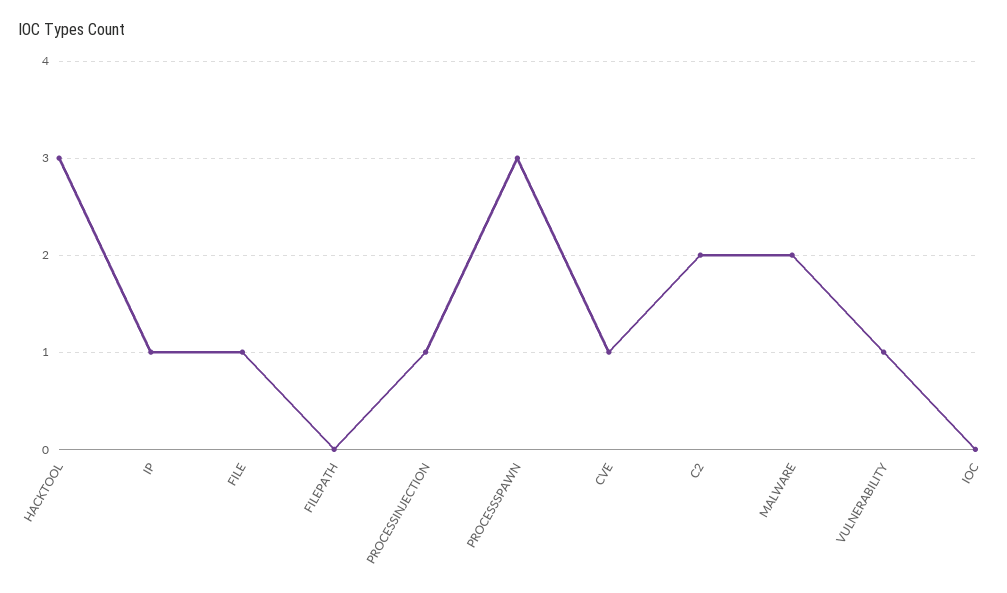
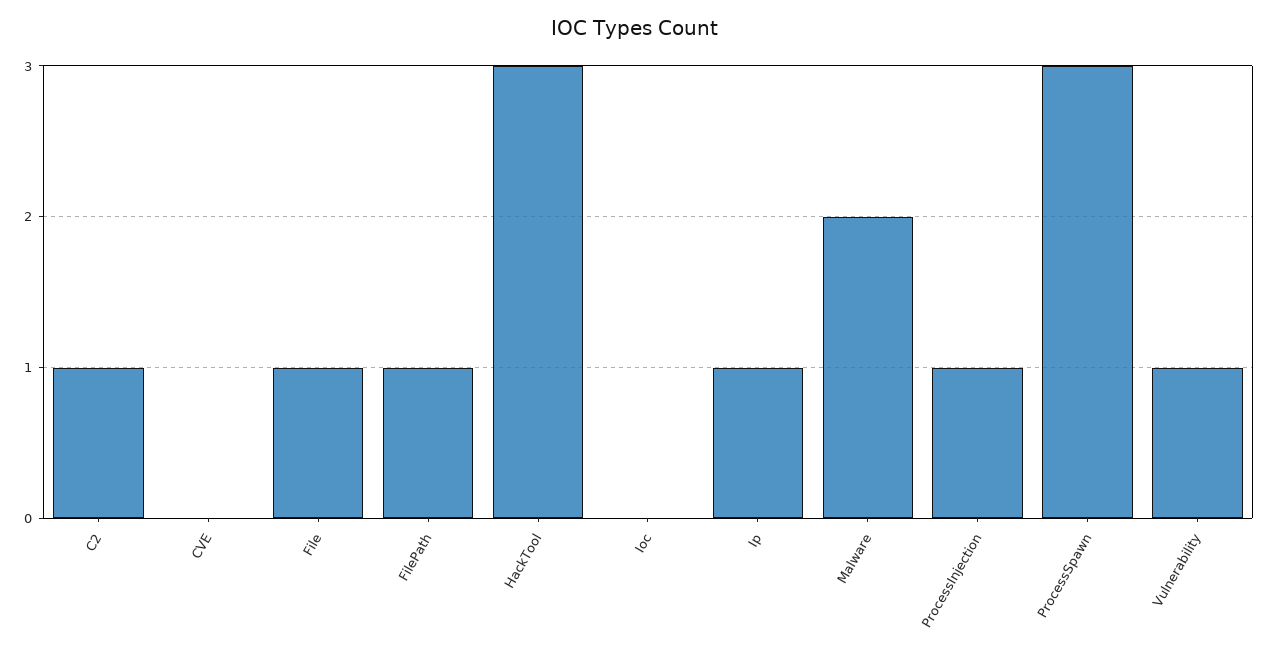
FILEPATH: 0 -> 1
CVE: 1 -> 0
C2: 2 -> 1

